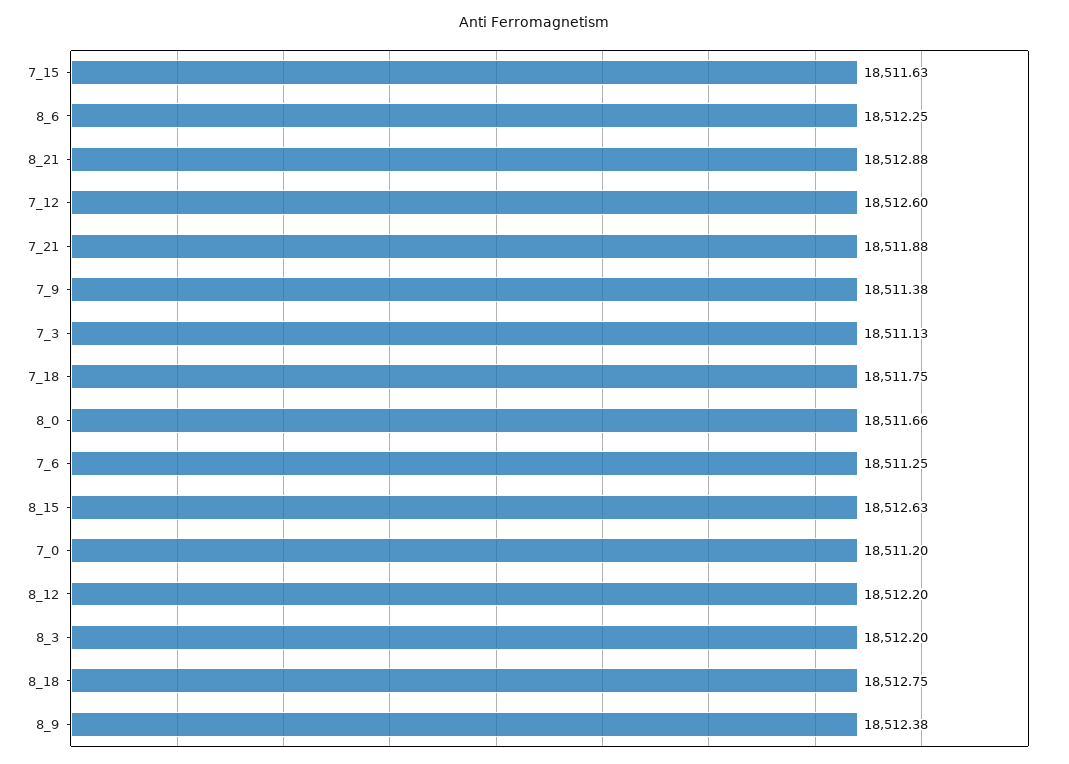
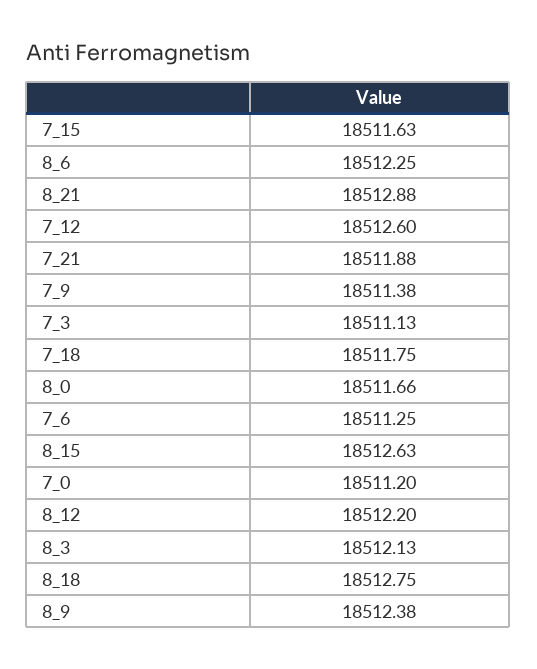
8_3: 18512.2 -> 18512.13

